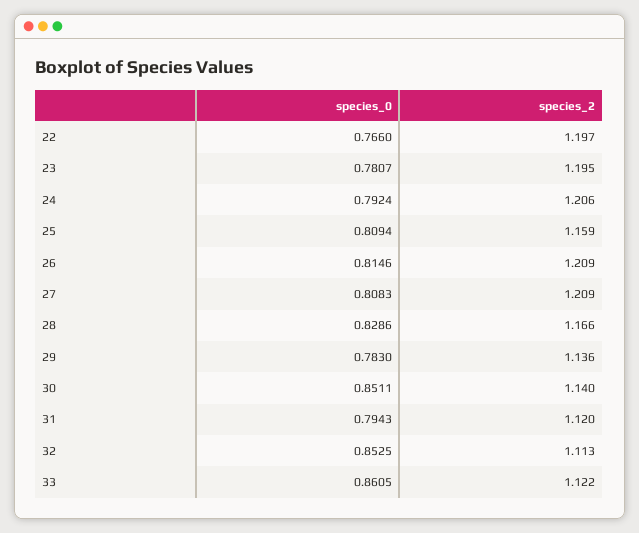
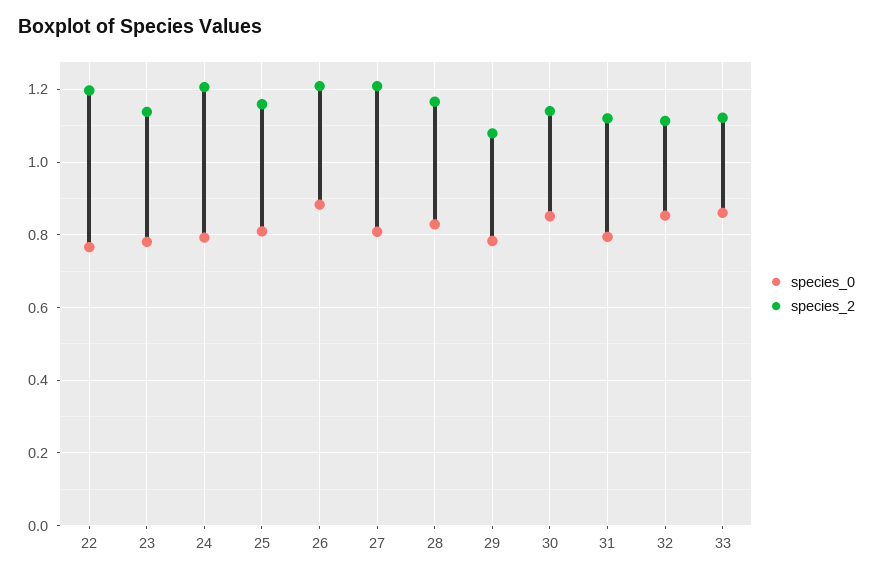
species_2, 23: 1.195 -> 1.14
species_0, 26: 0.8146 -> 0.88
species_2, 29: 1.136 -> 1.08

